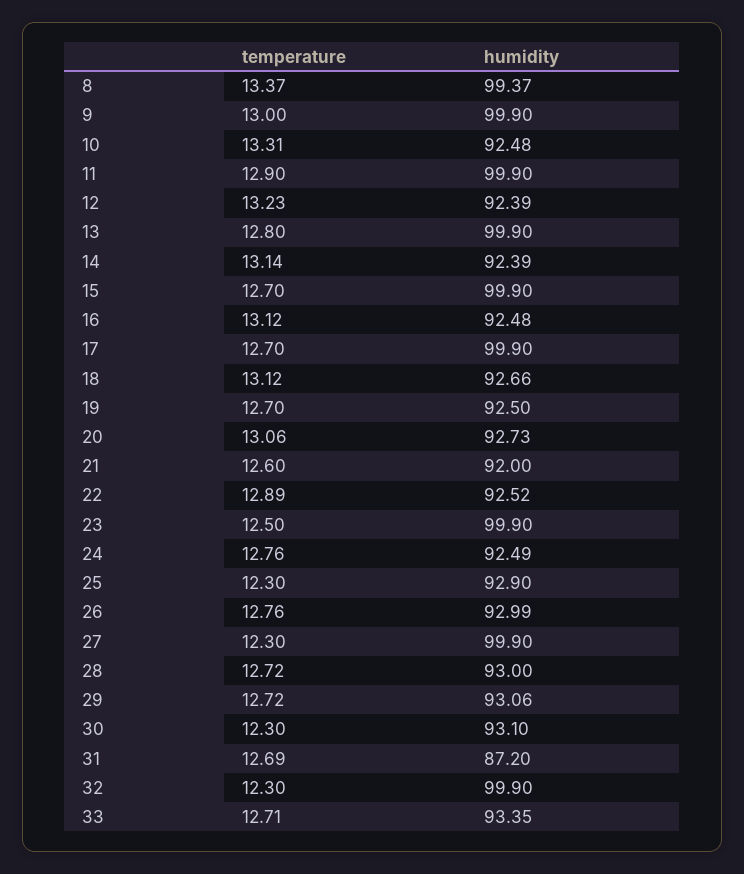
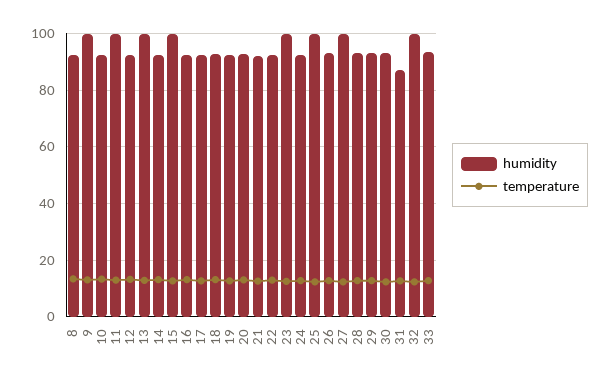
humidity, 8: 99.37 -> 92.5
humidity, 17: 99.9 -> 92.5
humidity, 25: 92.9 -> 100

